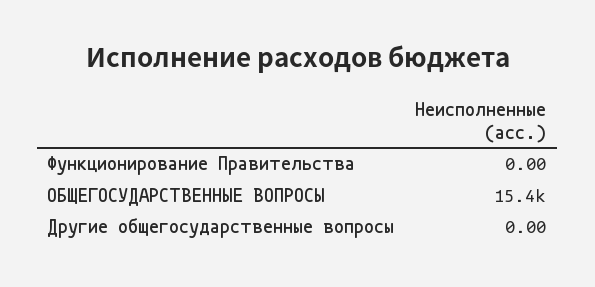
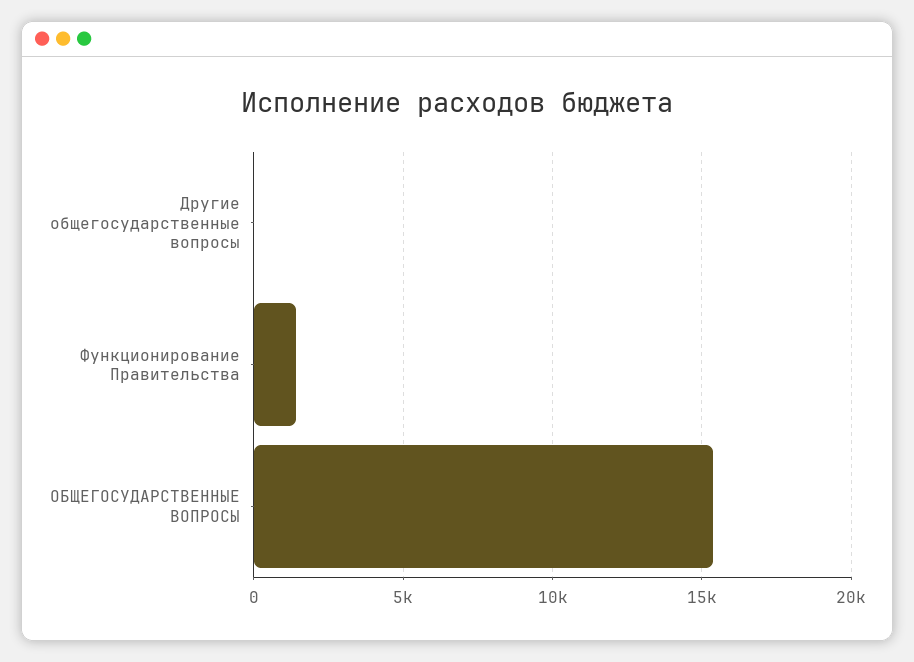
Функционирование Правительства: 0 -> 1500

